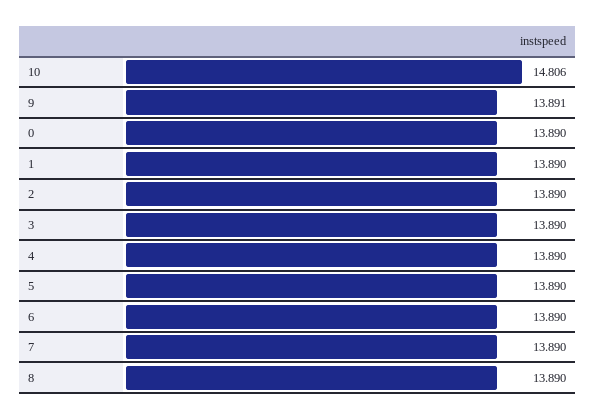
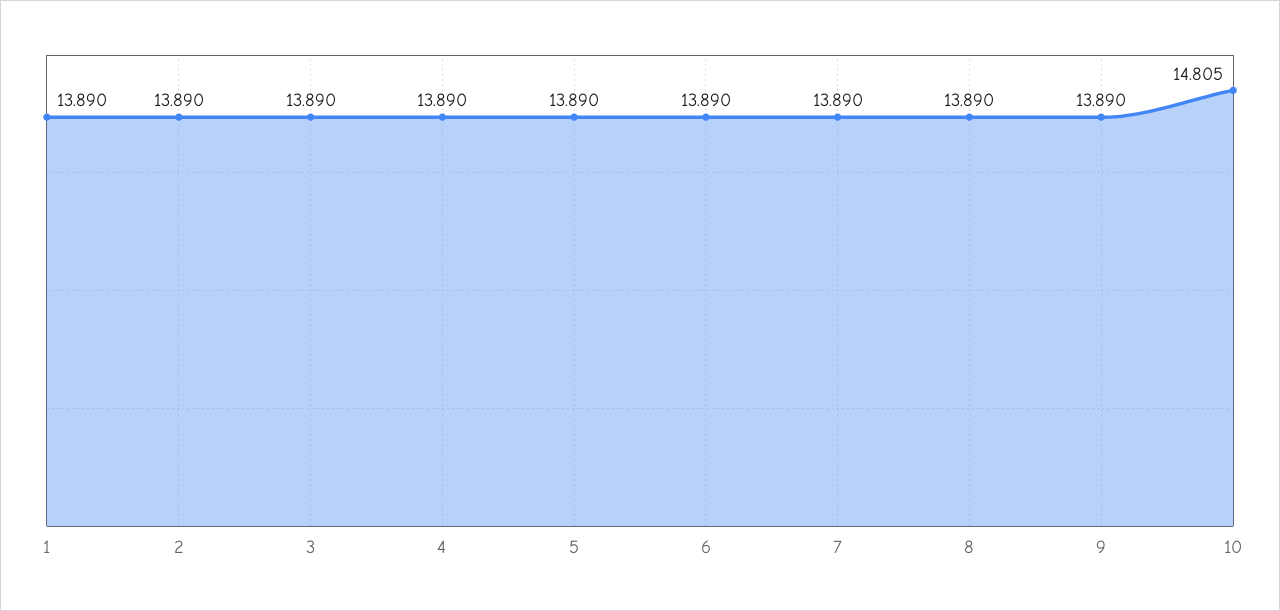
10: 14.806 -> 14.805
9: 13.891 -> 13.89
0: 13.89 -> none

